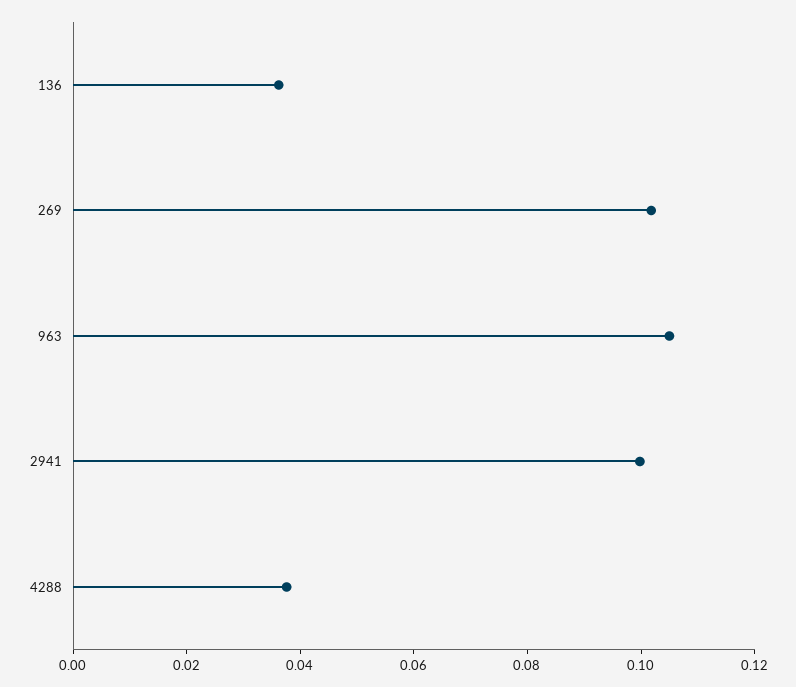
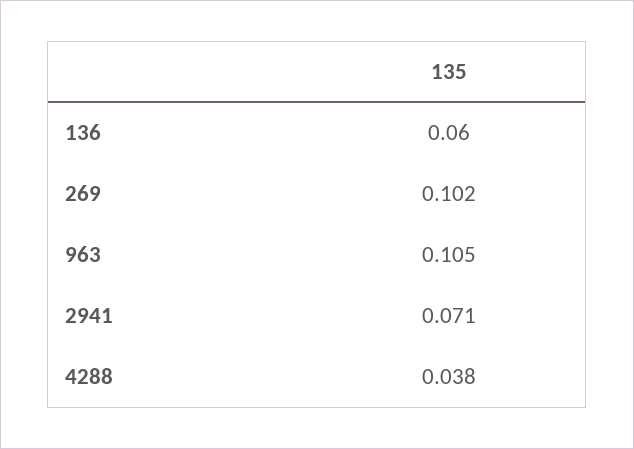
136: 0.035 -> 0.06
2941: 0.1 -> 0.071

